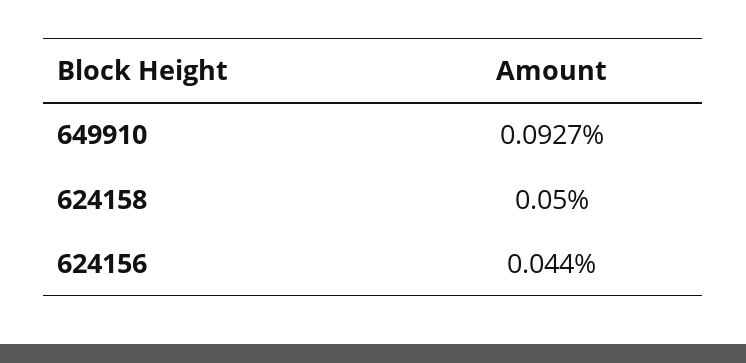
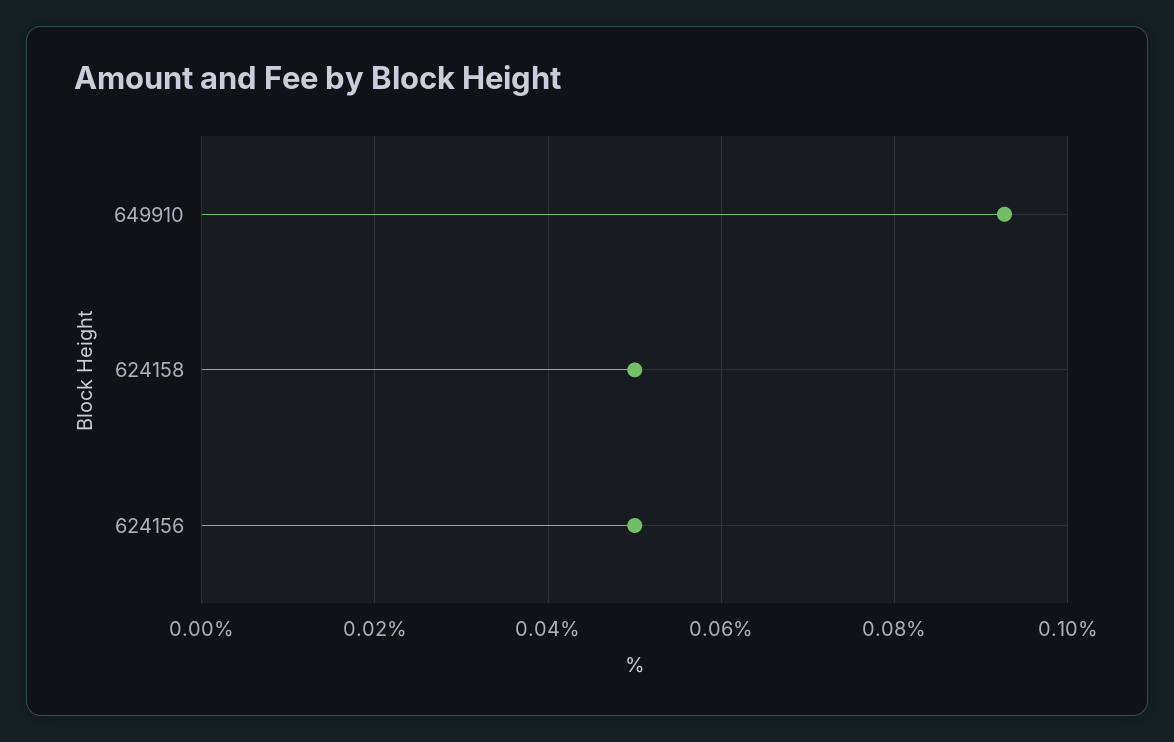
624156: 0.044 -> 0.05

